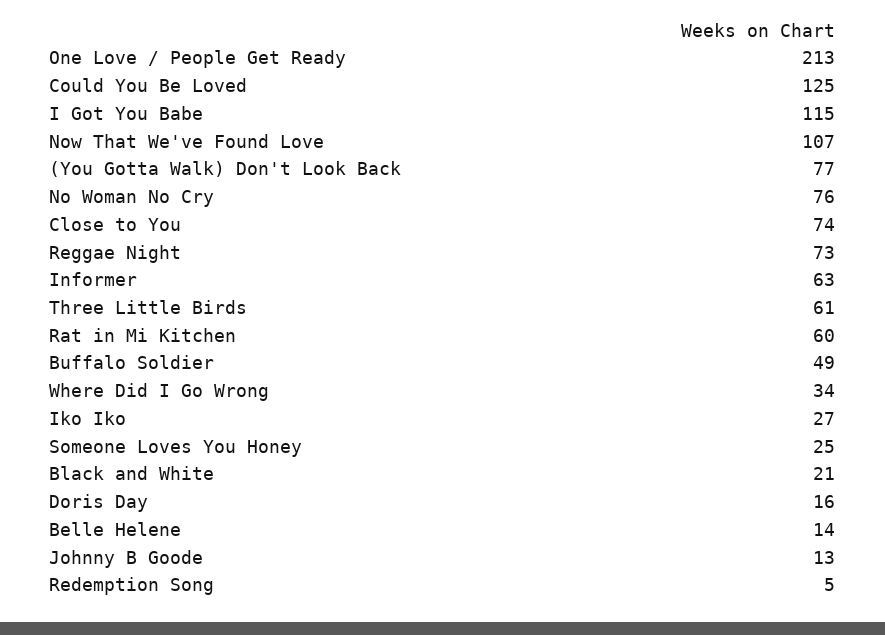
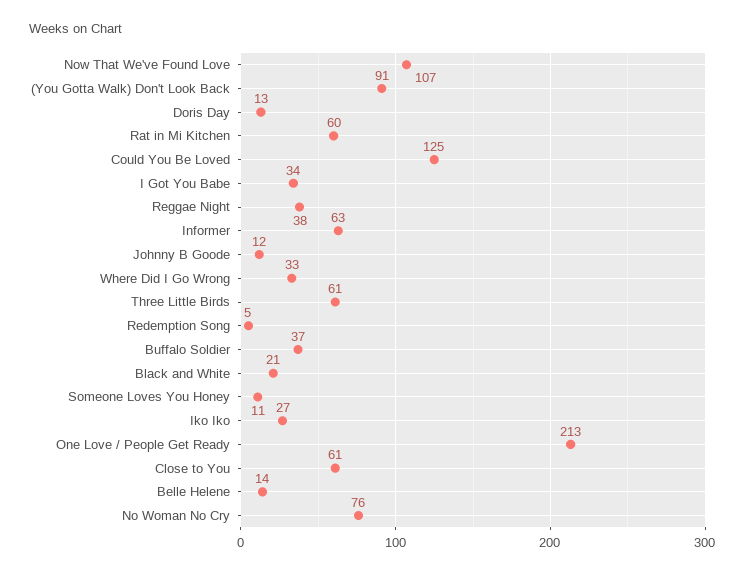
I Got You Babe: 115 -> 34
(You Gotta Walk) Don't Look Back: 77 -> 91
Close to You: 74 -> 61
Reggae Night: 73 -> 38
Buffalo Soldier: 49 -> 37
Where Did I Go Wrong: 34 -> 33
Someone Loves You Honey: 25 -> 11
Doris Day: 16 -> 13
Johnny B Goode: 13 -> 12

